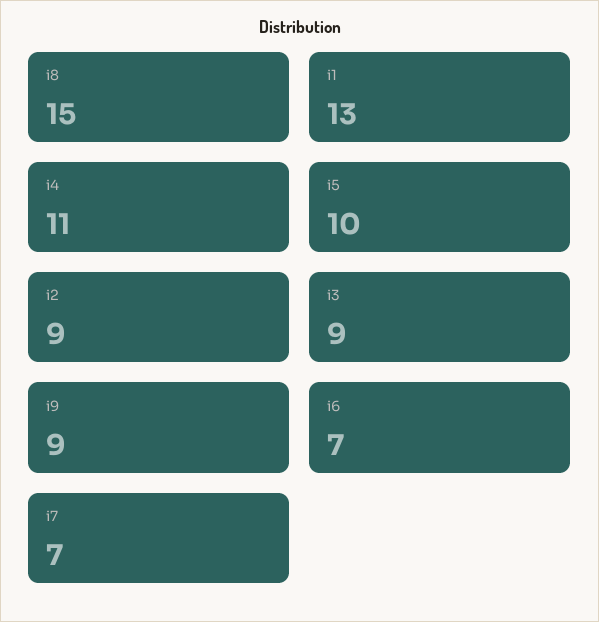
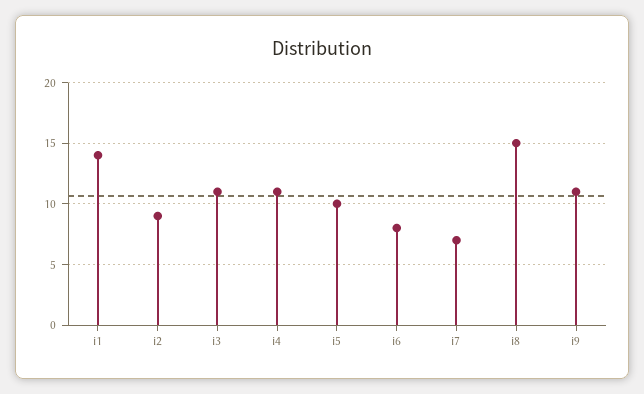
i1: 13 -> 14
i3: 9 -> 11
i9: 9 -> 11
i6: 7 -> 8

